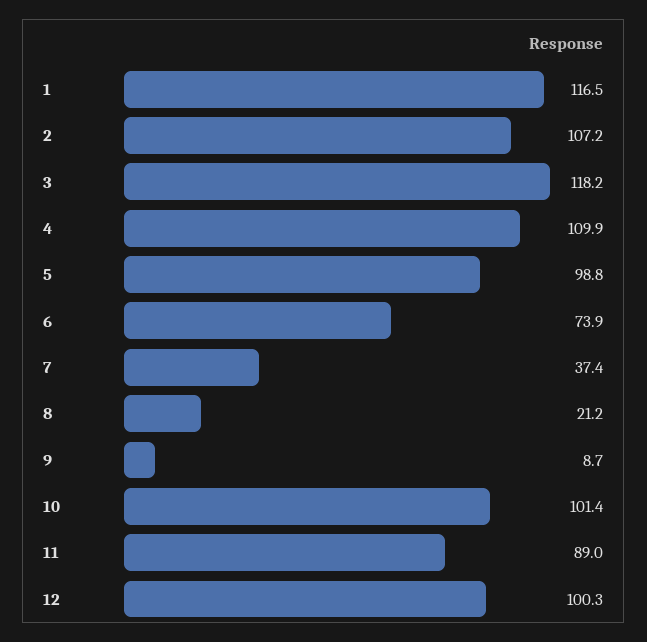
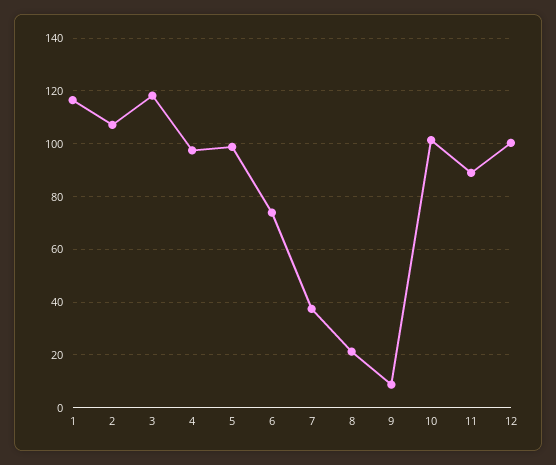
4: 109.9 -> 97.5

